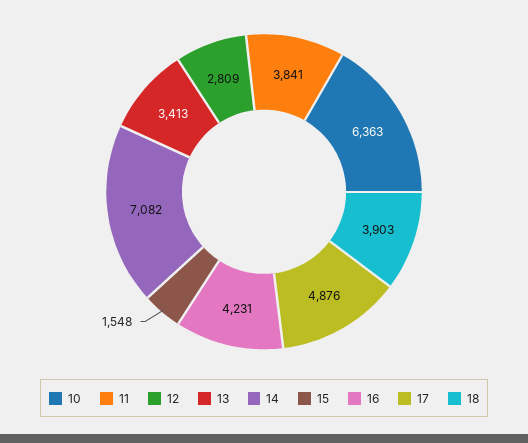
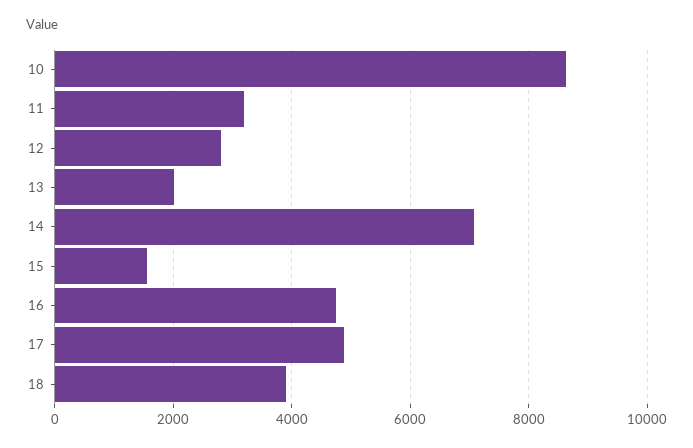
10: 6363 -> 8600
11: 3841 -> 3200
13: 3413 -> 2000
16: 4231 -> 4800

